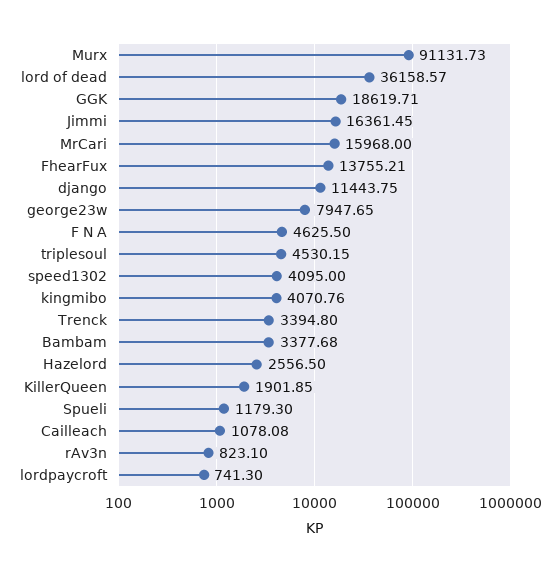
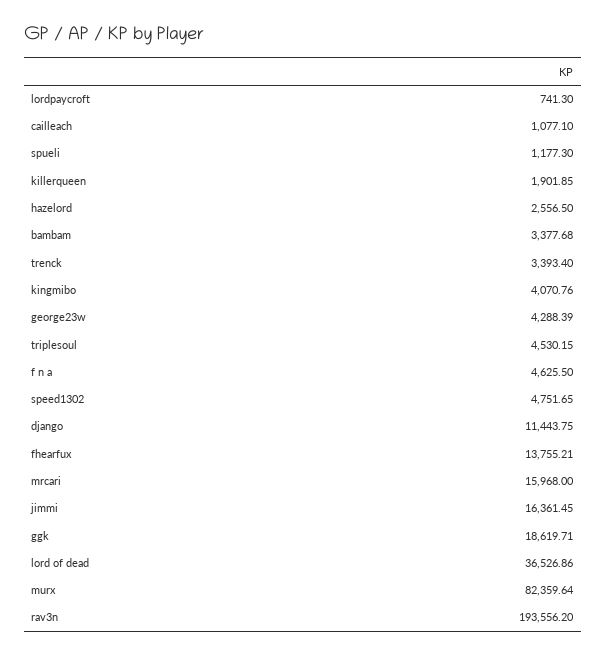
Murx: 91131.73 -> 82359.64
lord of dead: 36158.57 -> 36526.86
george23w: 7947.65 -> 4288.39
speed1302: 4095 -> 4751.65
Trenck: 3394.8 -> 3393.4
Spueli: 1179.3 -> 1177.3
Cailleach: 1078.08 -> 1077.1
rAv3n: 823.1 -> 193556.2

